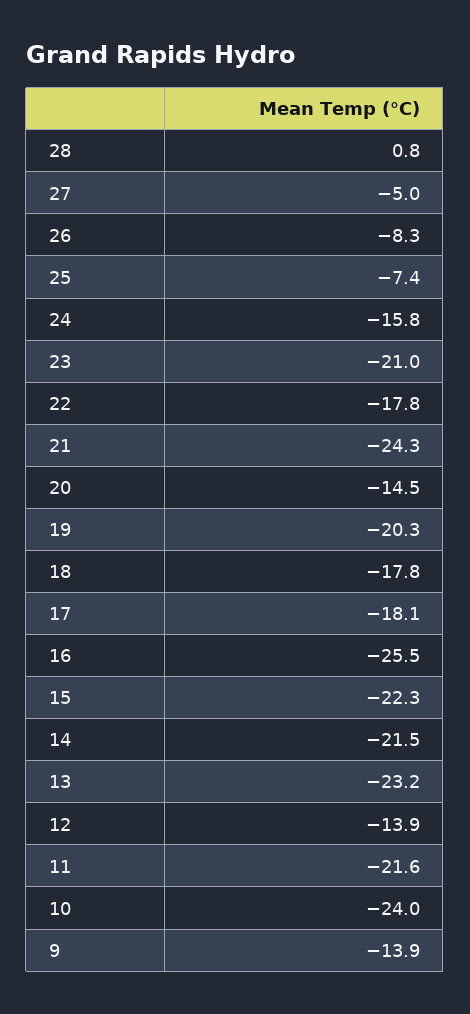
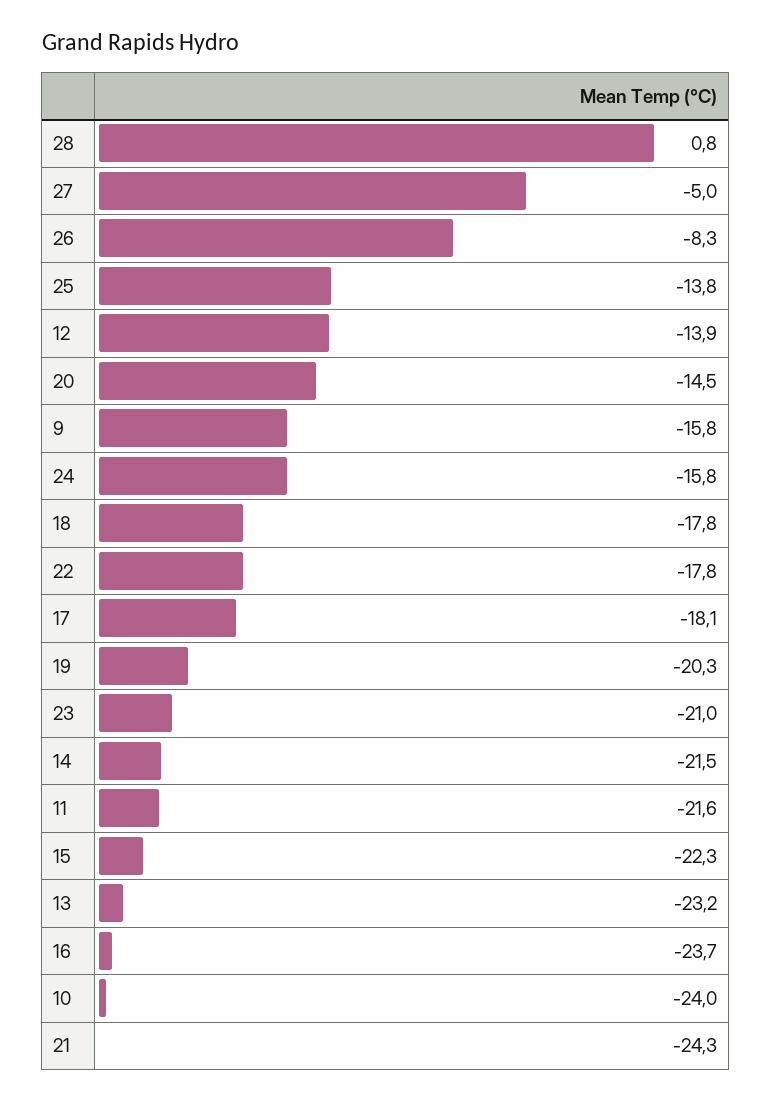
25: -7.4 -> -13.8
16: -25.5 -> -23.7
9: -13.9 -> -15.8

